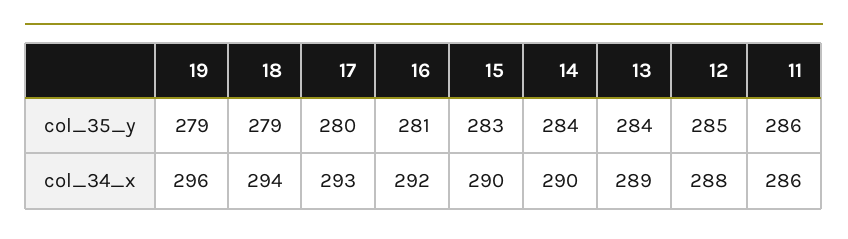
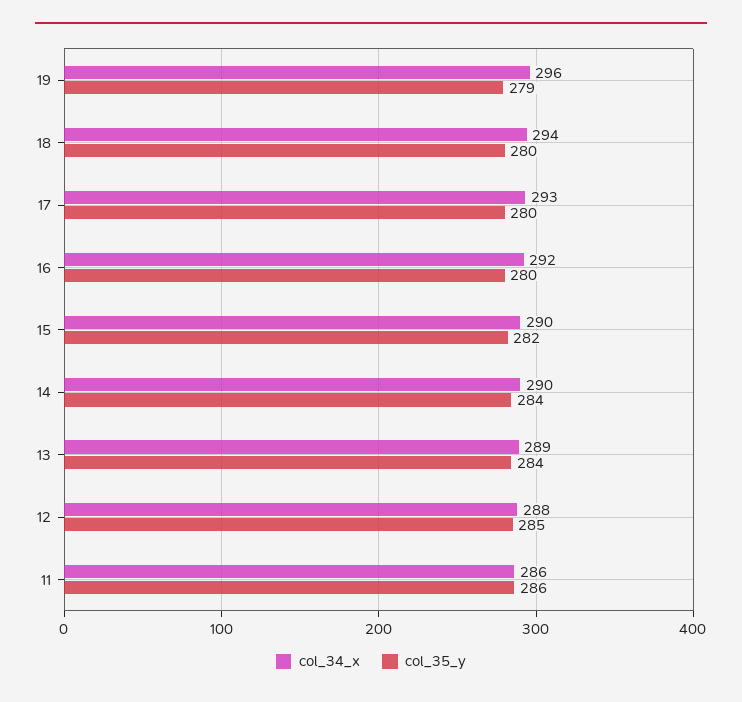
col_35_y, 18: 279 -> 280
col_35_y, 16: 281 -> 280
col_35_y, 15: 283 -> 282

